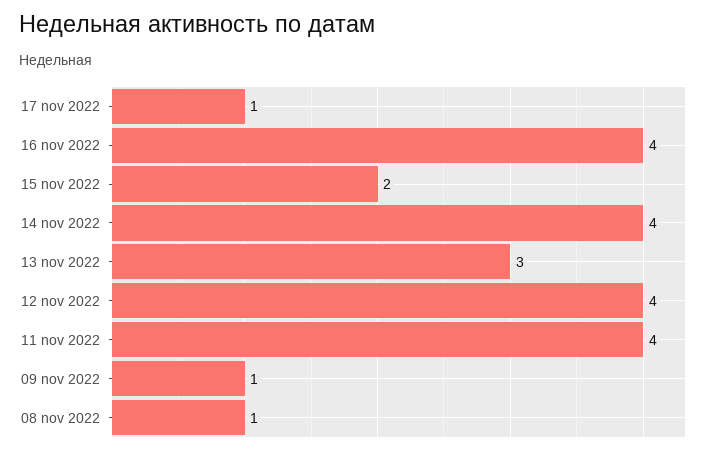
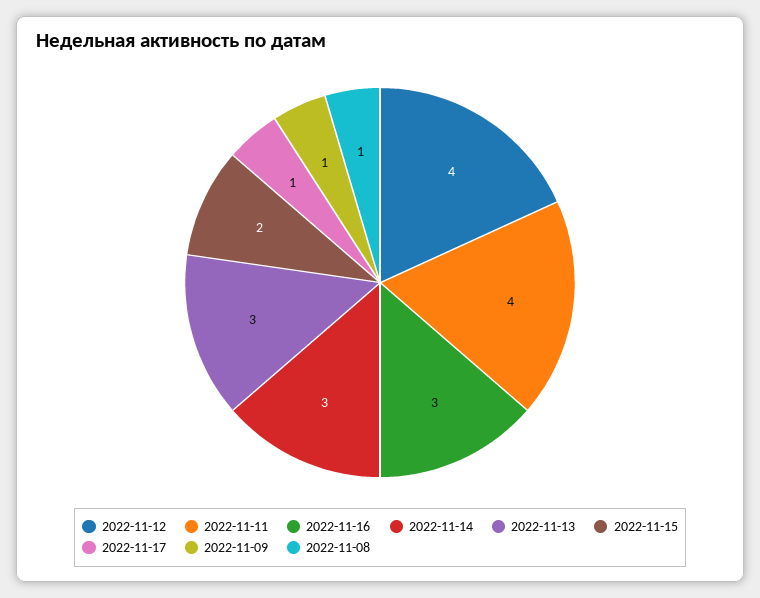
16 nov 2022: 4 -> 3
14 nov 2022: 4 -> 3

